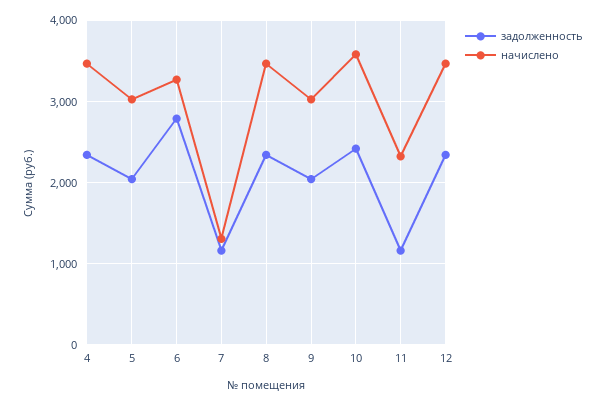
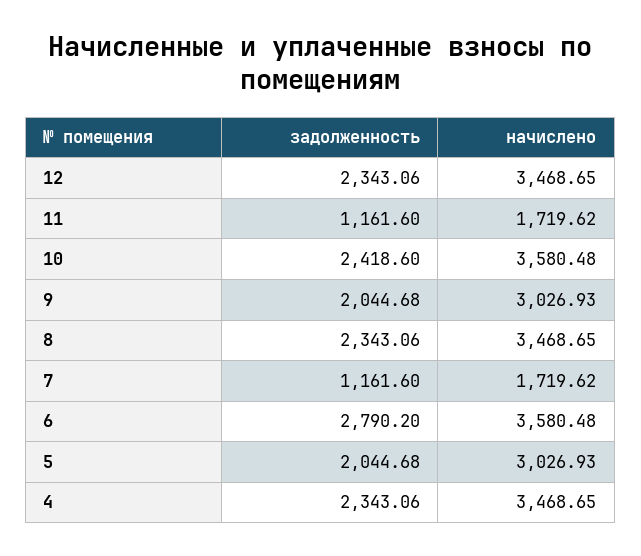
начислено, 6: 3300 -> 3580.48
начислено, 7: 1300 -> 1719.62
начислено, 11: 2300 -> 1719.62

